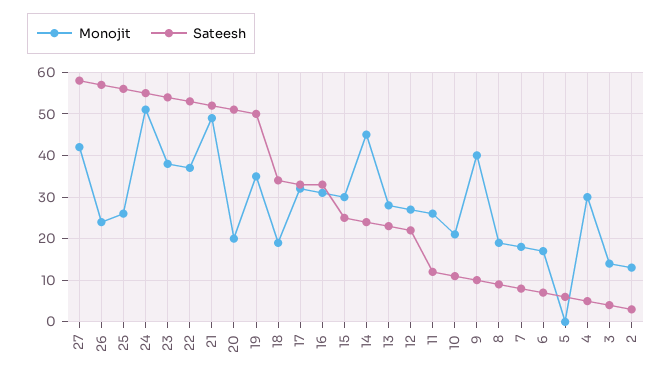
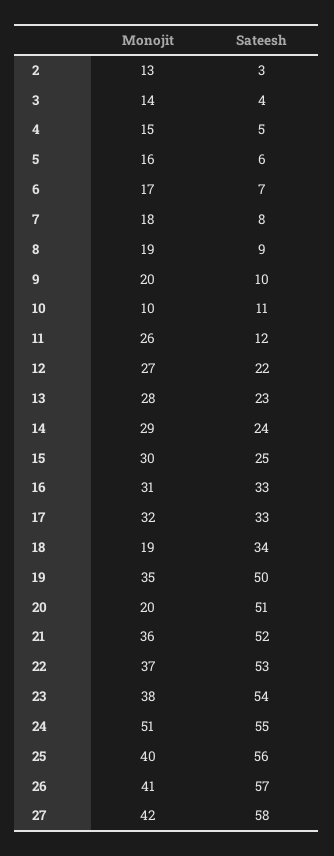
Monojit, 26: 25 -> 41
Monojit, 25: 25 -> 40
Monojit, 21: 50 -> 36
Monojit, 14: 45 -> 29
Monojit, 10: 20 -> 10
Monojit, 9: 40 -> 20
Monojit, 5: 0 -> 16
Monojit, 4: 30 -> 15

